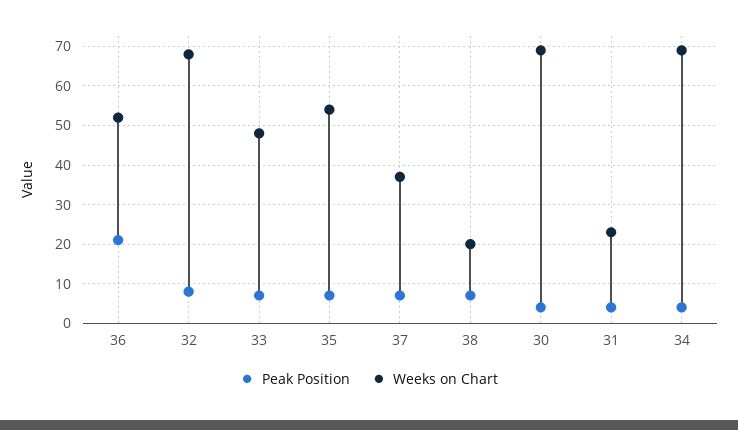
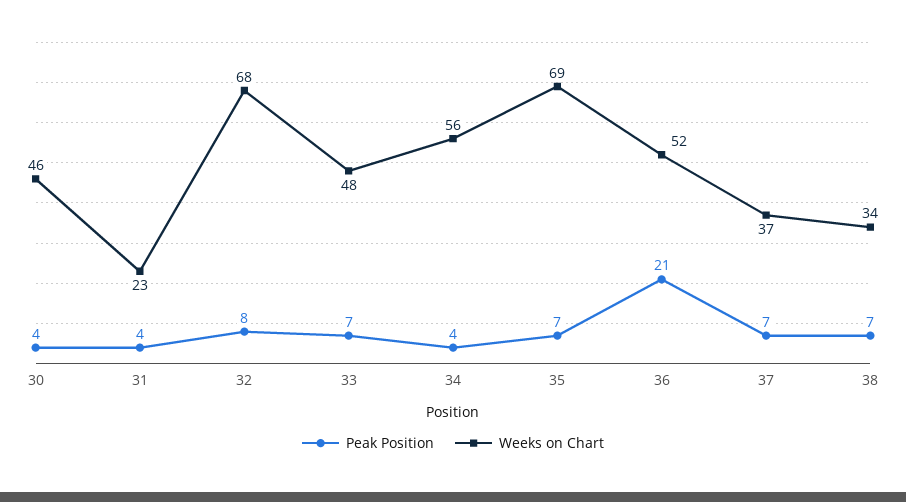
Weeks on Chart, 35: 55 -> 69
Weeks on Chart, 38: 20 -> 34
Weeks on Chart, 30: 70 -> 46
Weeks on Chart, 34: 70 -> 56

